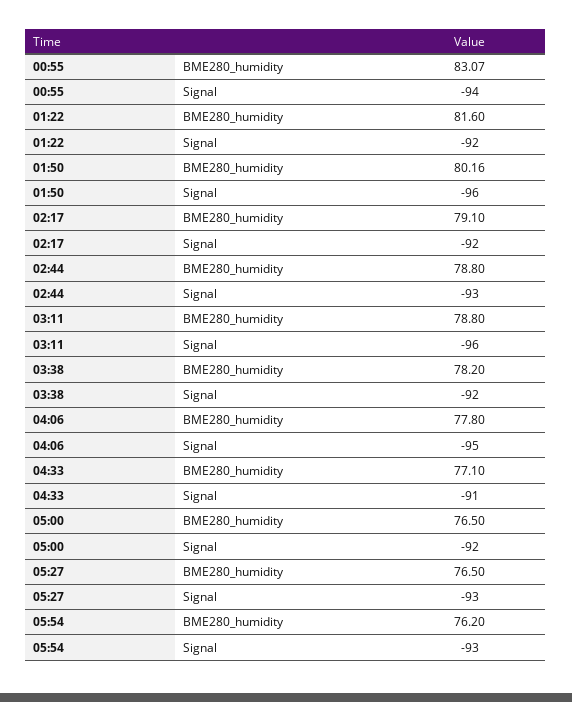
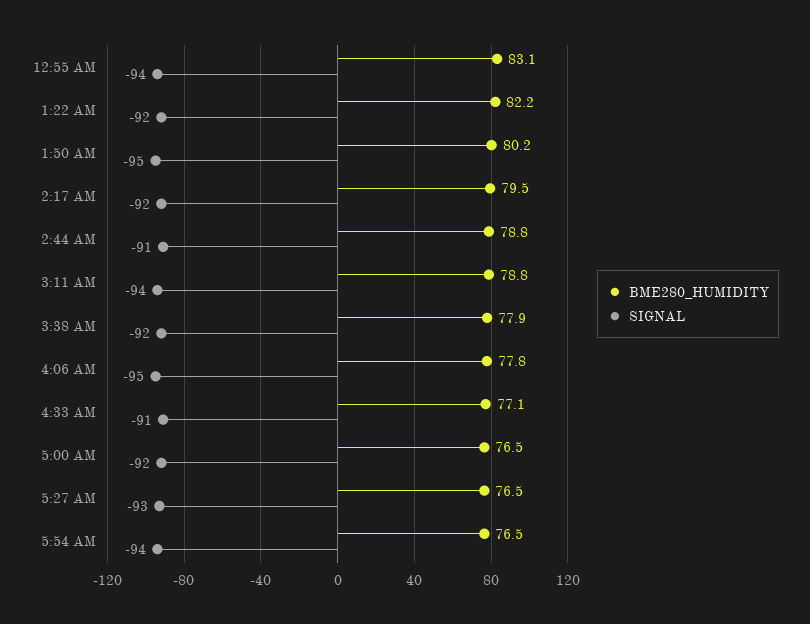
BME280_humidity, 01:22: 81.6 -> 82.2
Signal, 01:50: -96 -> -95
BME280_humidity, 02:17: 79.1 -> 79.5
Signal, 02:44: -93 -> -91
Signal, 03:11: -96 -> -94
BME280_humidity, 03:38: 78.2 -> 77.9
BME280_humidity, 05:54: 76.2 -> 76.5
Signal, 05:54: -93 -> -94

